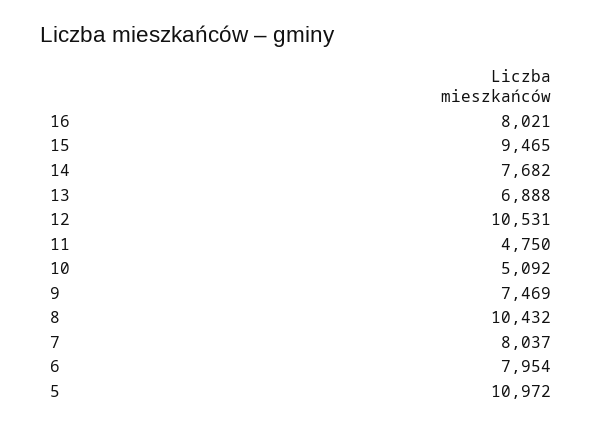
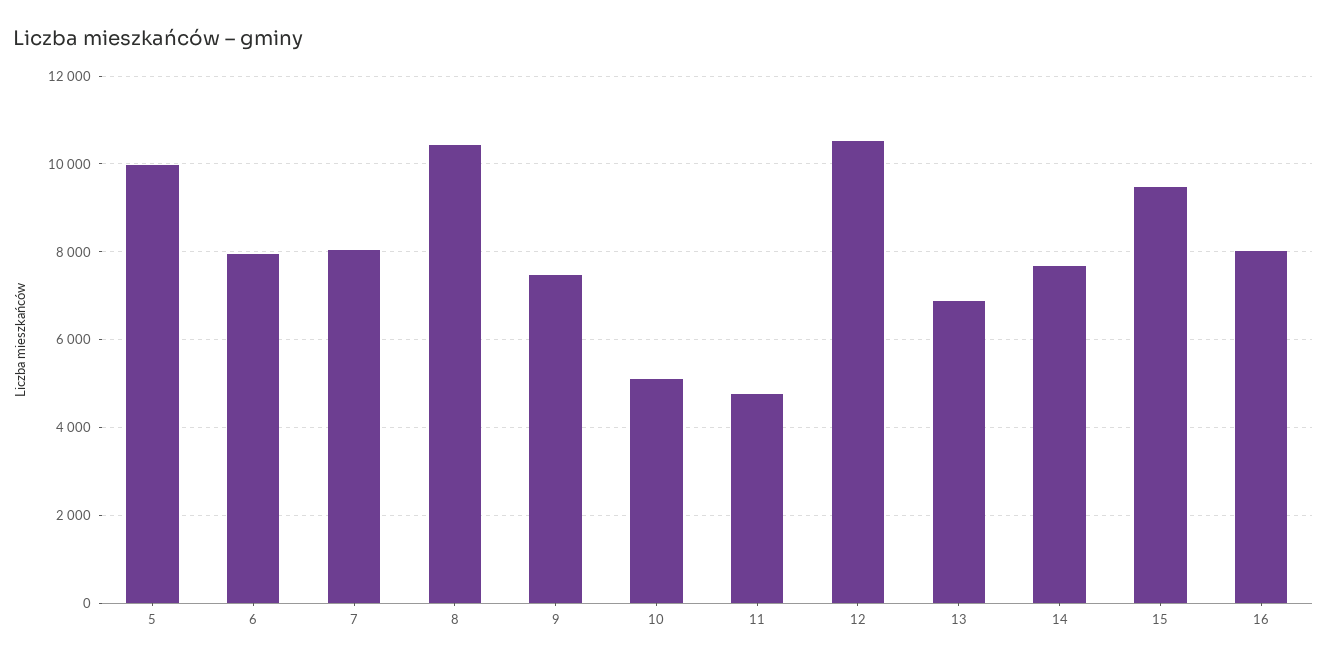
5: 10972 -> 10000

